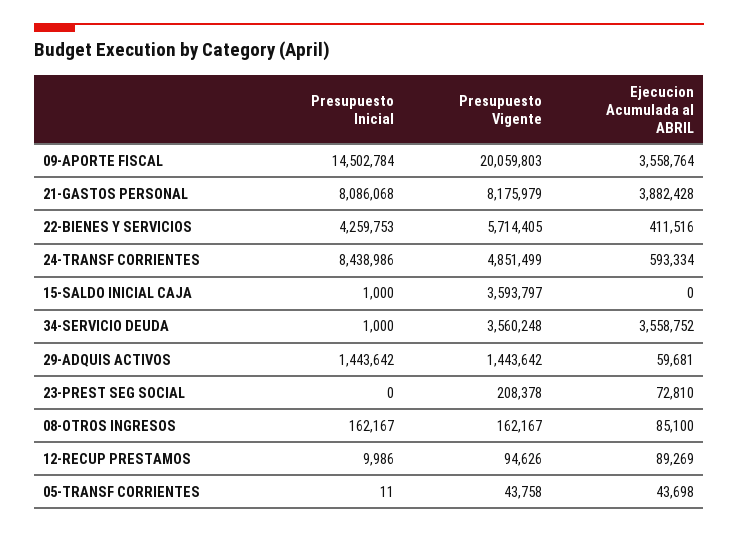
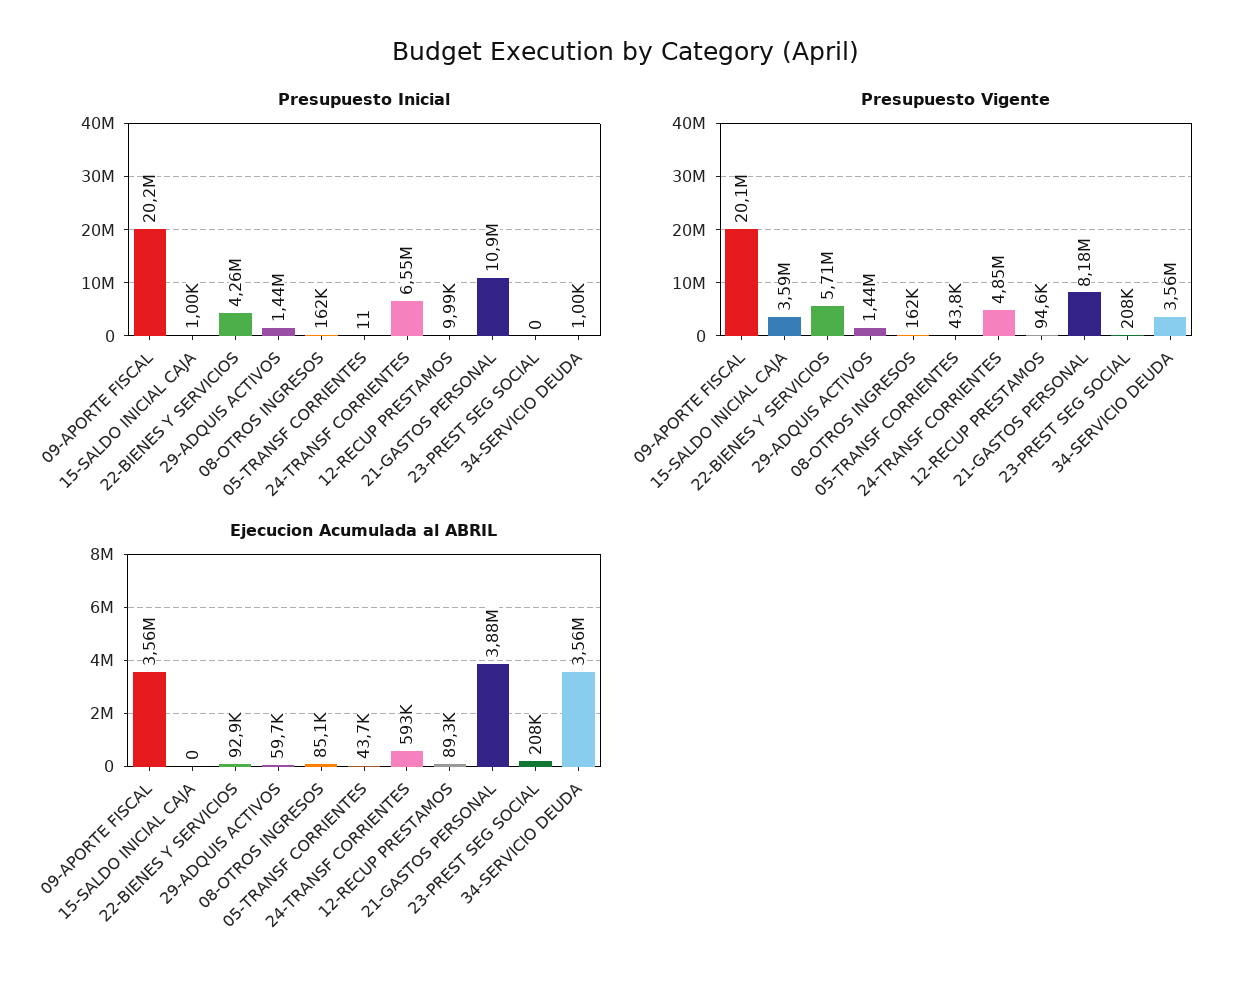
Presupuesto Inicial, 09-APORTE FISCAL: 14502784 -> 20200000
Presupuesto Inicial, 21-GASTOS PERSONAL: 8086068 -> 10900000
Ejecucion Acumulada al ABRIL, 22-BIENES Y SERVICIOS: 411516 -> 92900
Presupuesto Inicial, 24-TRANSF CORRIENTES: 8438986 -> 6550000
Ejecucion Acumulada al ABRIL, 23-PREST SEG SOCIAL: 72810 -> 208000

